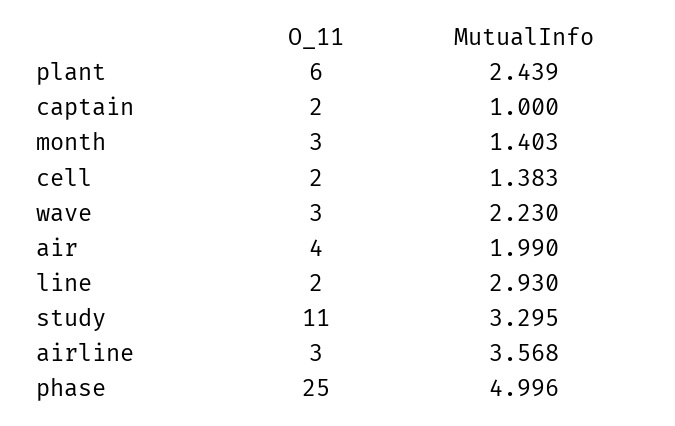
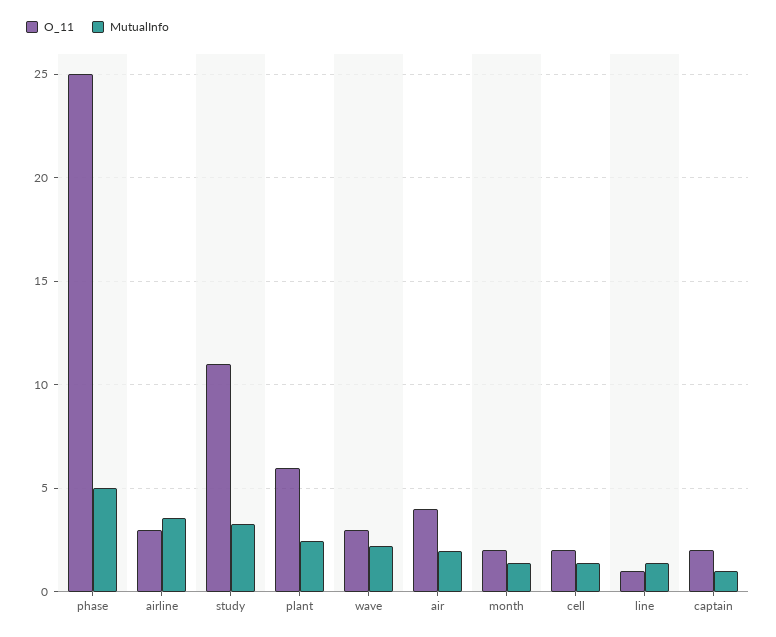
O_11, month: 3 -> 2
O_11, line: 2 -> 1
MutualInfo, line: 2.93 -> 1.5

